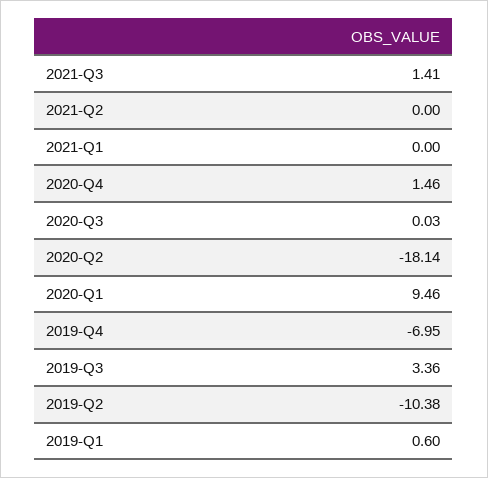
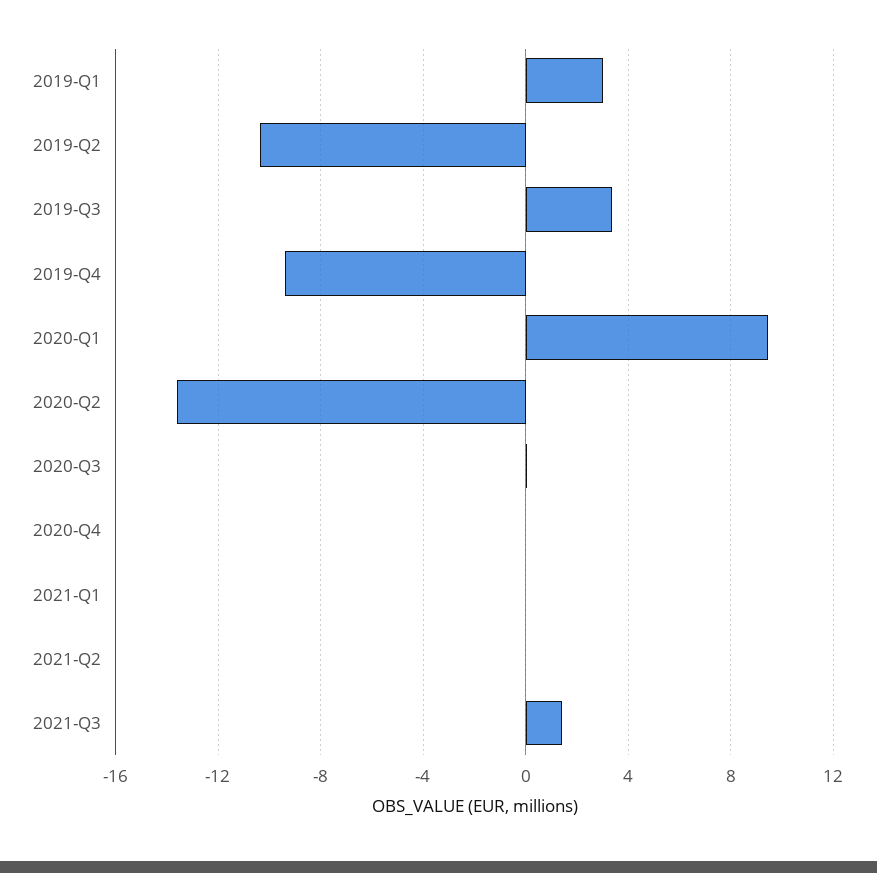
2020-Q4: 1.46 -> 0
2020-Q2: -18.14 -> -13.5
2019-Q4: -6.95 -> -9.5
2019-Q1: 0.6 -> 3

